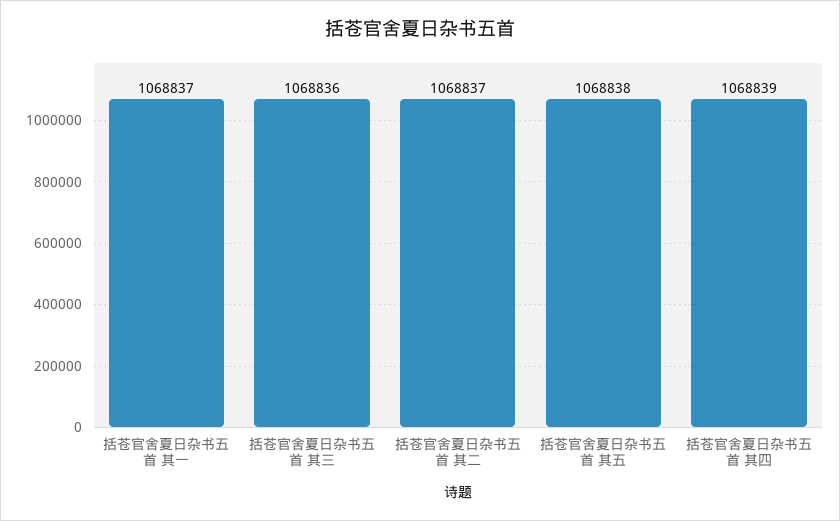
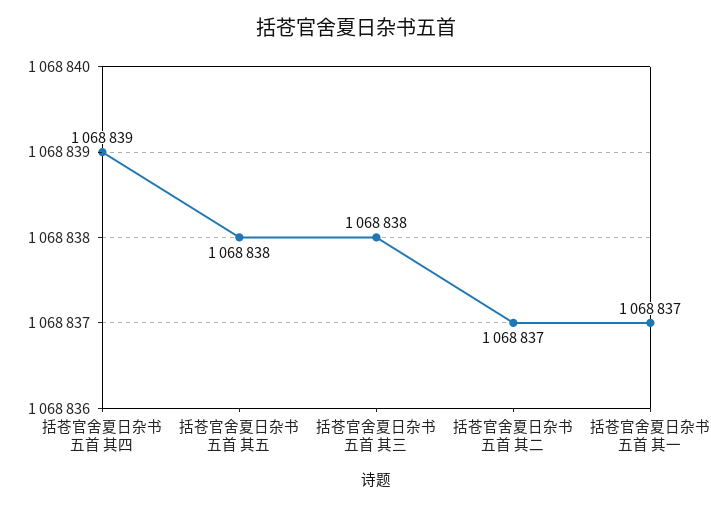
括苍官舍夏日杂书五首 其三: 1068836 -> 1068838

